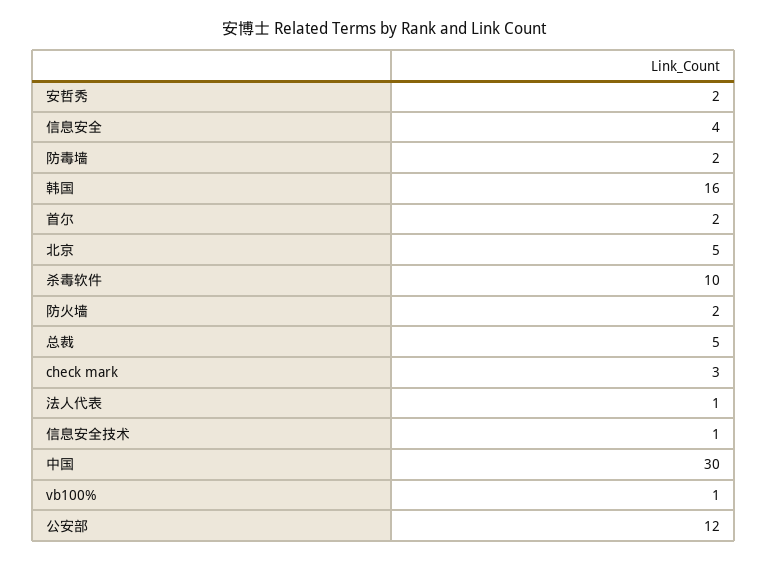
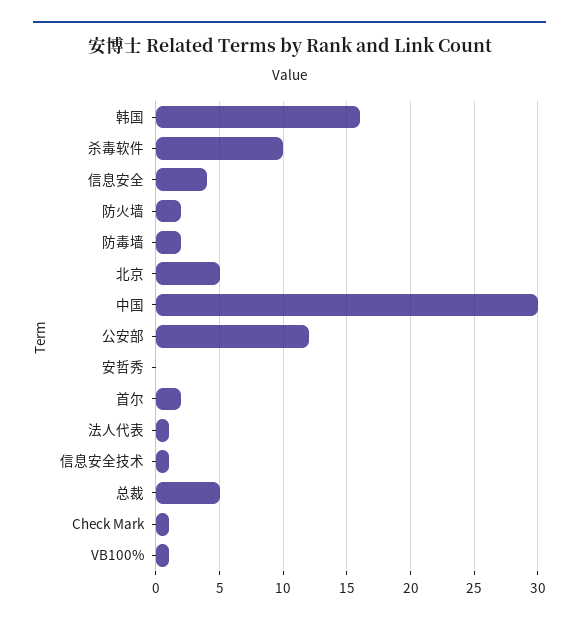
安哲秀: 2 -> 0
check mark: 3 -> 1

